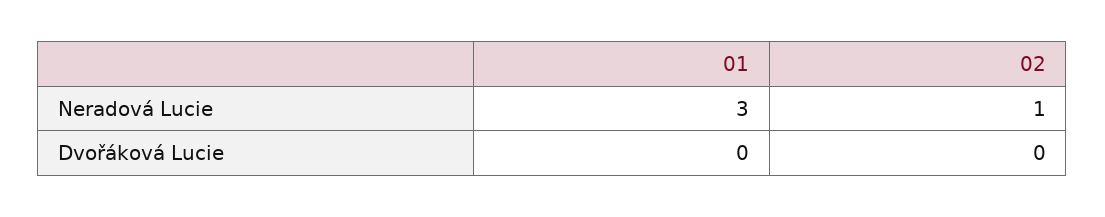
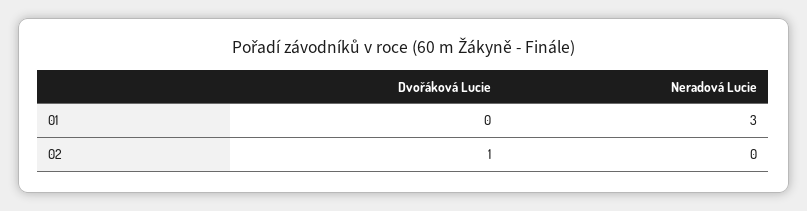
02, Neradová Lucie: 1 -> 0
02, Dvořáková Lucie: 0 -> 1

